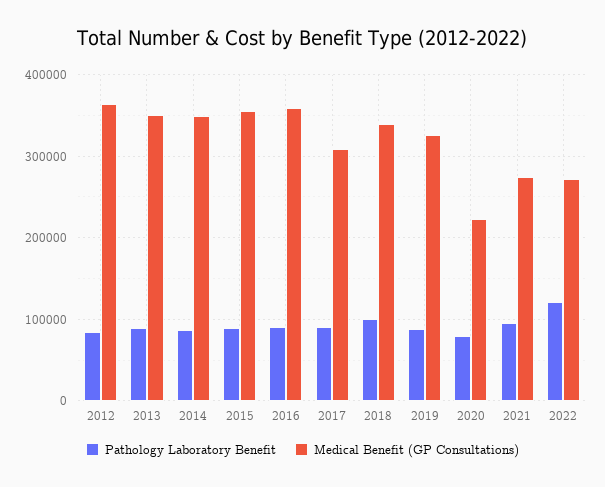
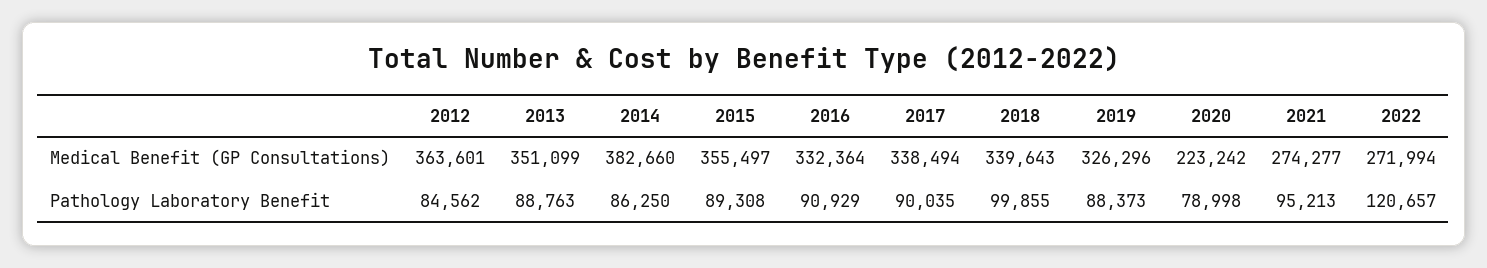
Medical Benefit (GP Consultations), 2014: 350000 -> 382660
Medical Benefit (GP Consultations), 2016: 360000 -> 332364
Medical Benefit (GP Consultations), 2017: 310000 -> 338494

